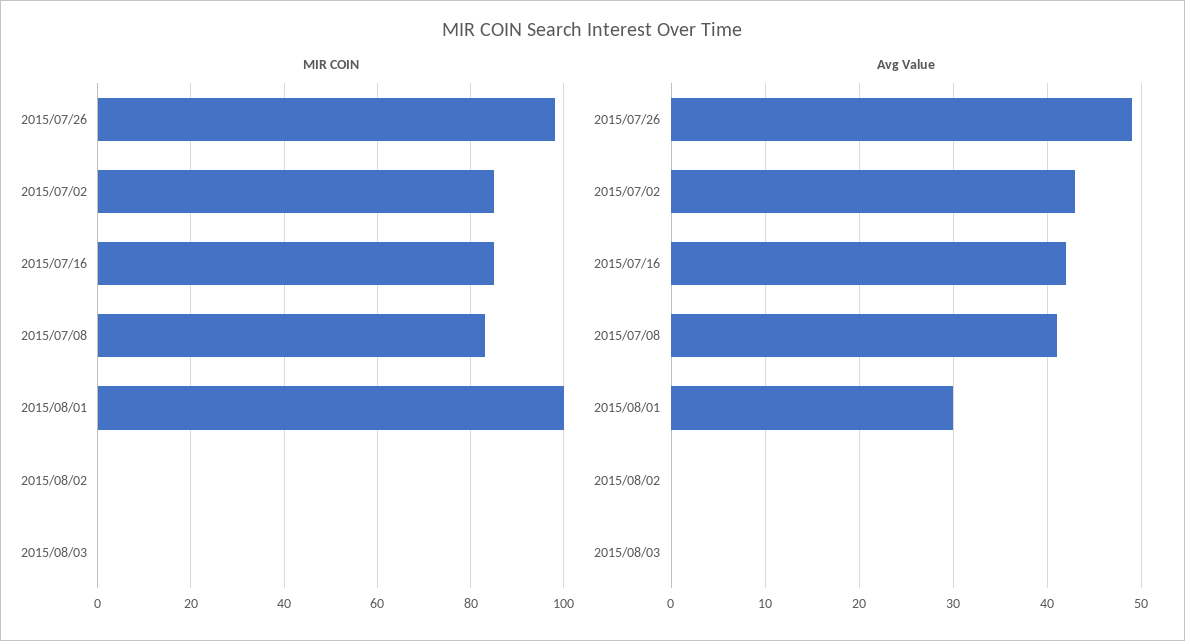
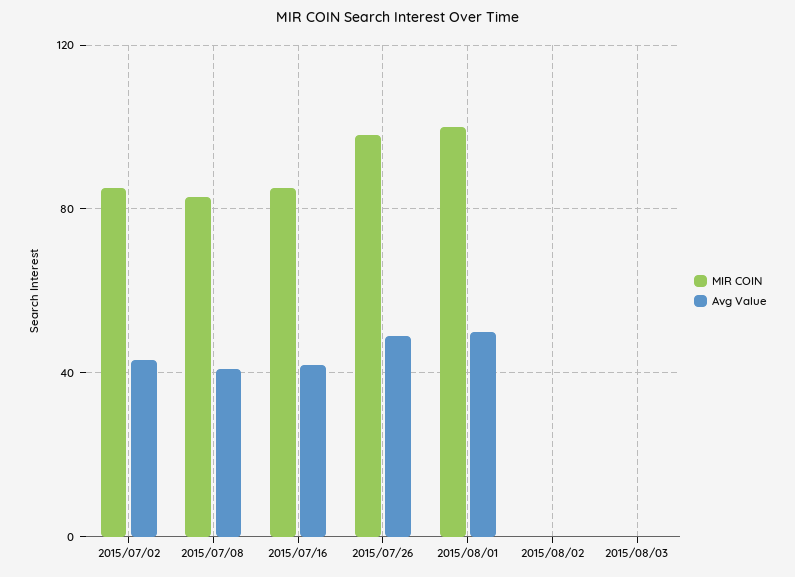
Avg Value, 2015/08/01: 30 -> 50

